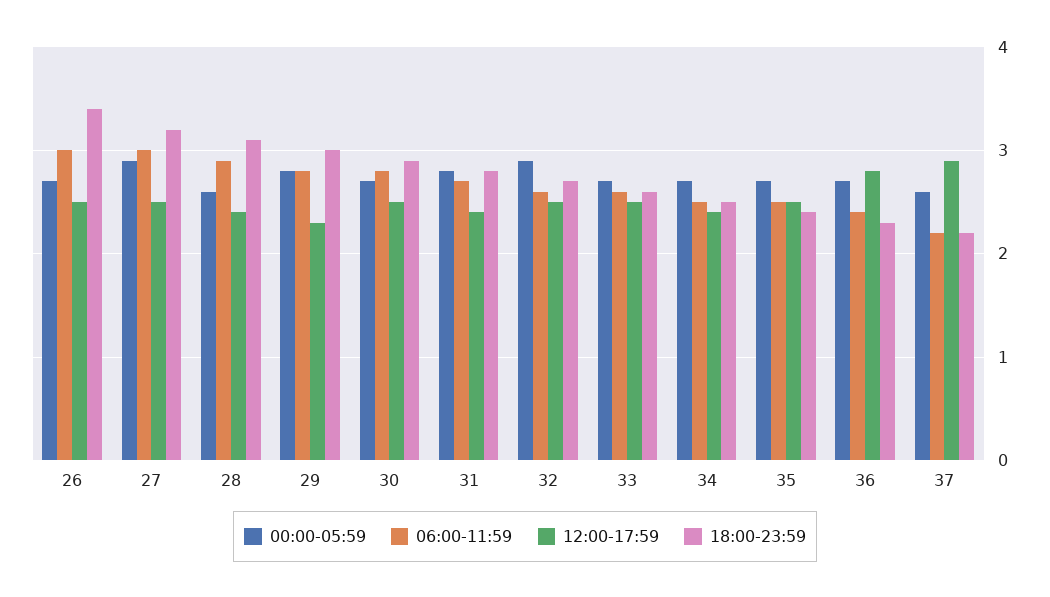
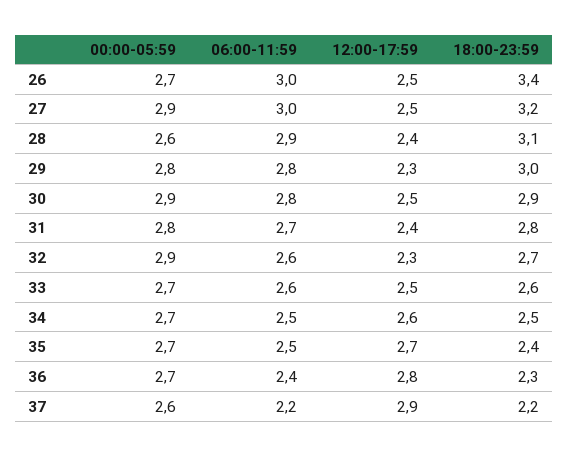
00:00-05:59, 30: 2.7 -> 2.9
12:00-17:59, 32: 2.5 -> 2.3
12:00-17:59, 34: 2.4 -> 2.6
12:00-17:59, 35: 2.5 -> 2.7

